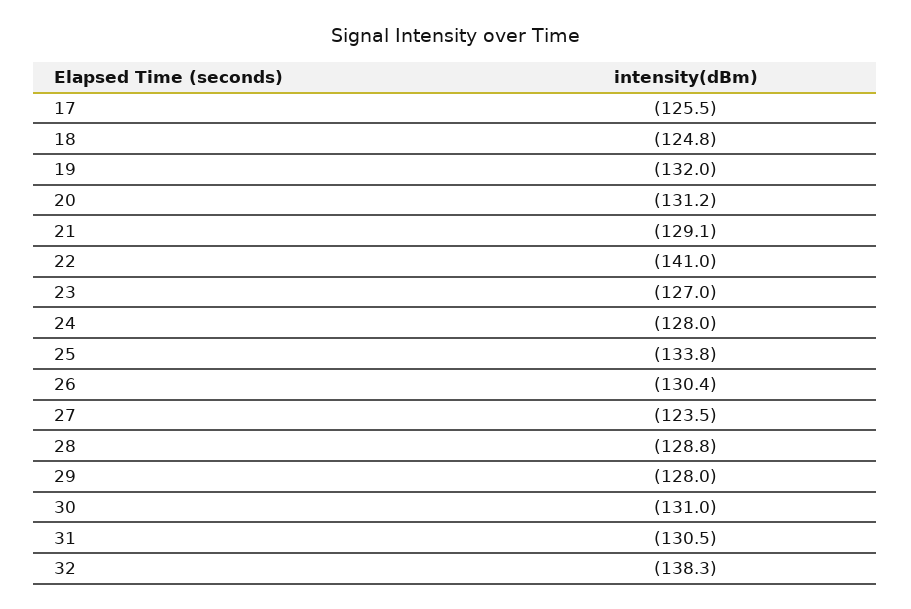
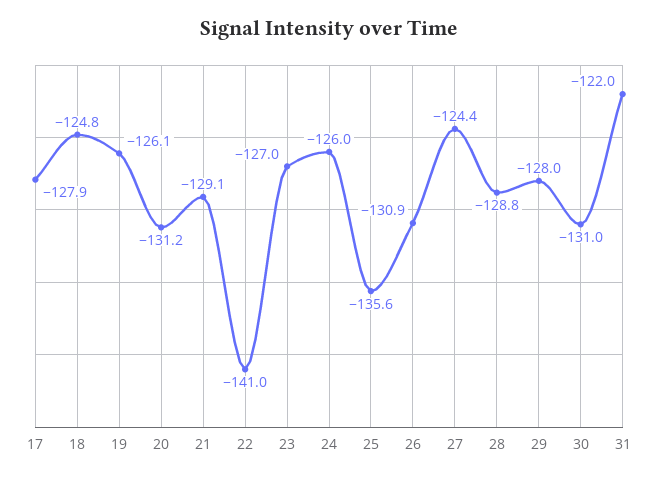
17: -125.5 -> -127.9
19: -132 -> -126.1
24: -128 -> -126
25: -133.8 -> -135.6
26: -130.4 -> -130.9
27: -123.5 -> -124.4
31: -130.5 -> -122
32: -138.3 -> none

